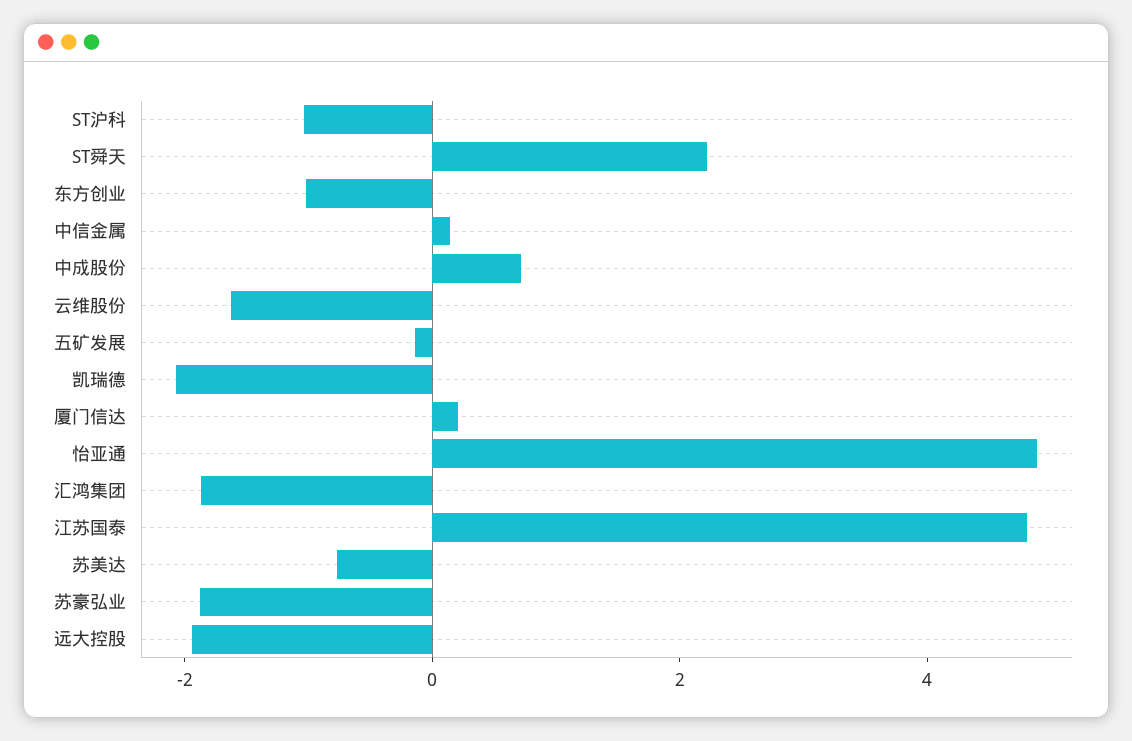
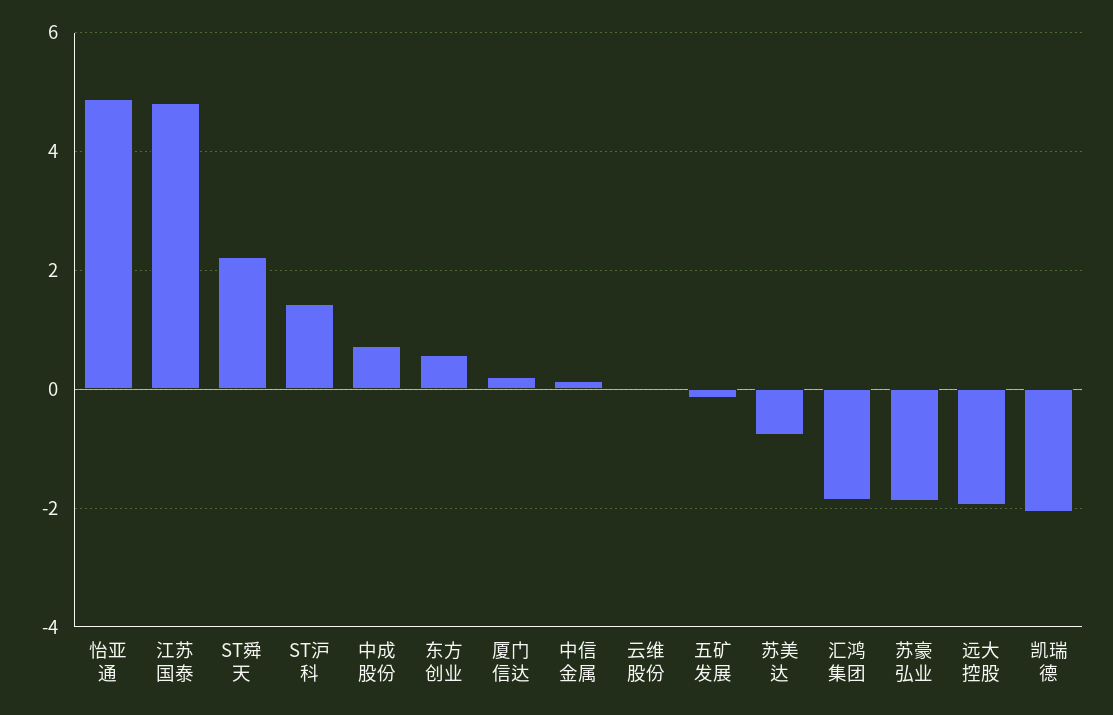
ST沪科: -1 -> 1.4
东方创业: -1 -> 0.6
云维股份: -1.5 -> 0

